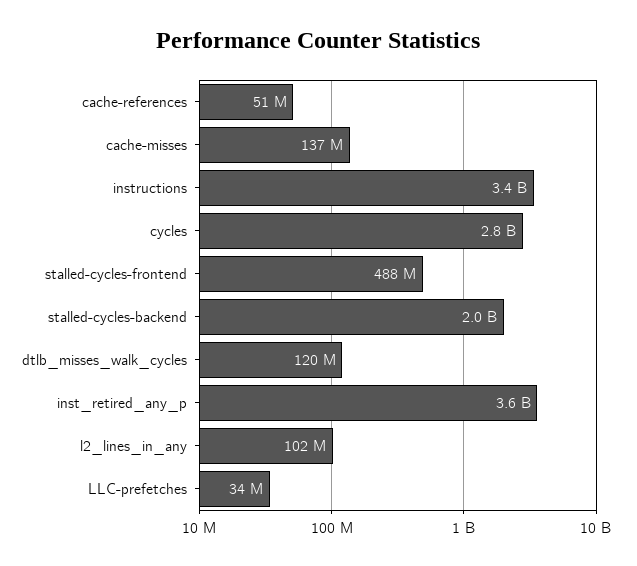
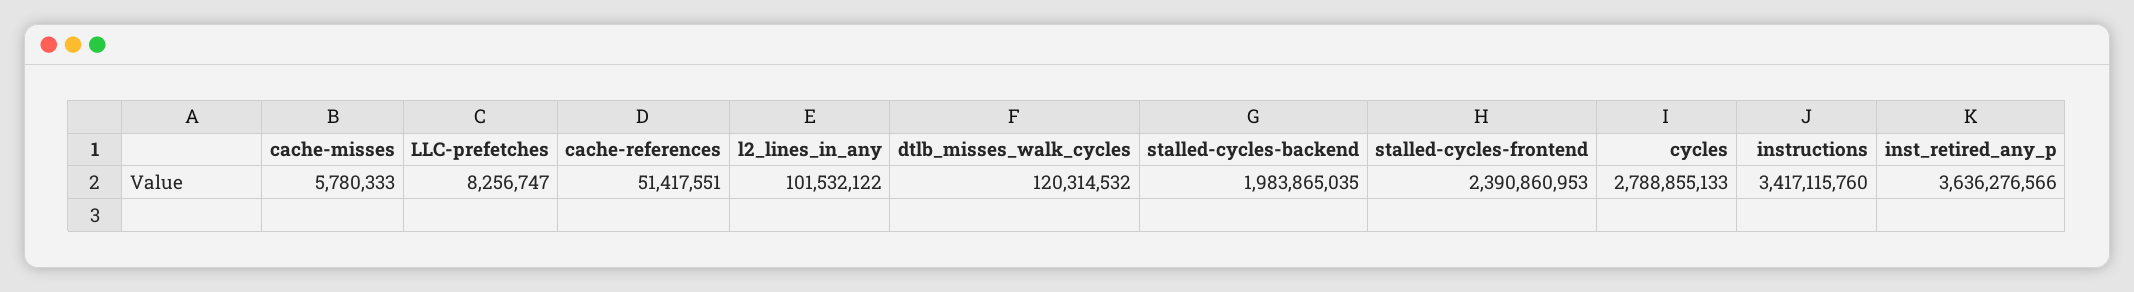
cache-misses: 137000000 -> 5780333
stalled-cycles-frontend: 488000000 -> 2390860953
LLC-prefetches: 34000000 -> 8256747

